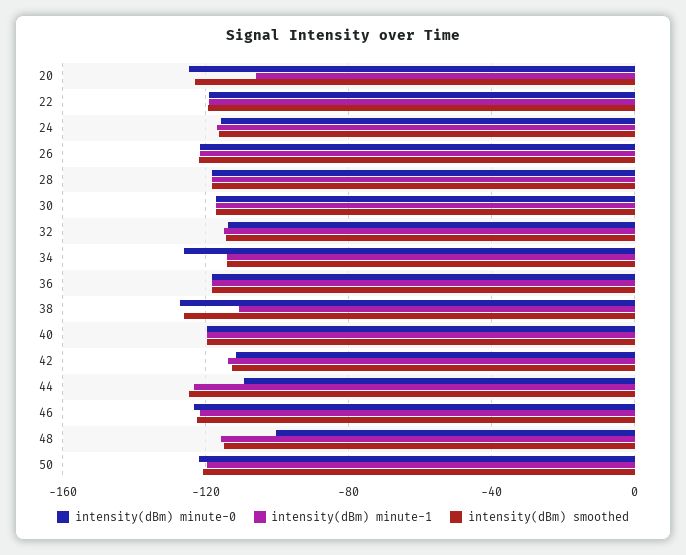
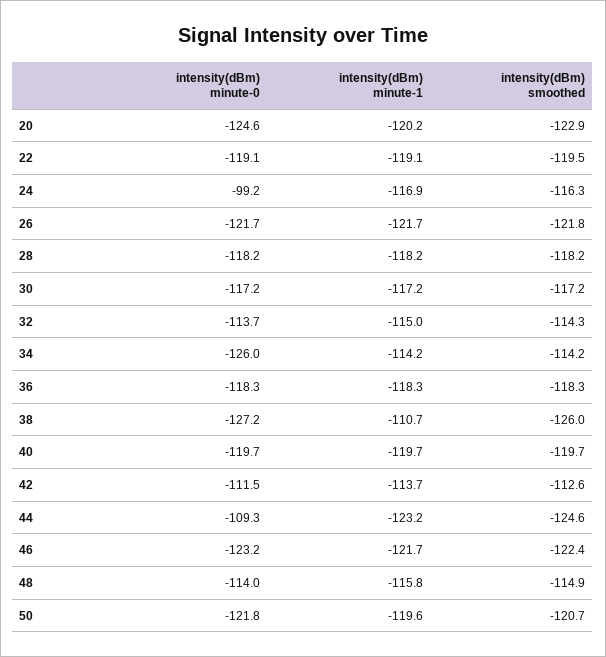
intensity(dBm) minute-1, 20: -105 -> -120.2
intensity(dBm) minute-0, 24: -115 -> -99.2
intensity(dBm) minute-0, 48: -100 -> -114

